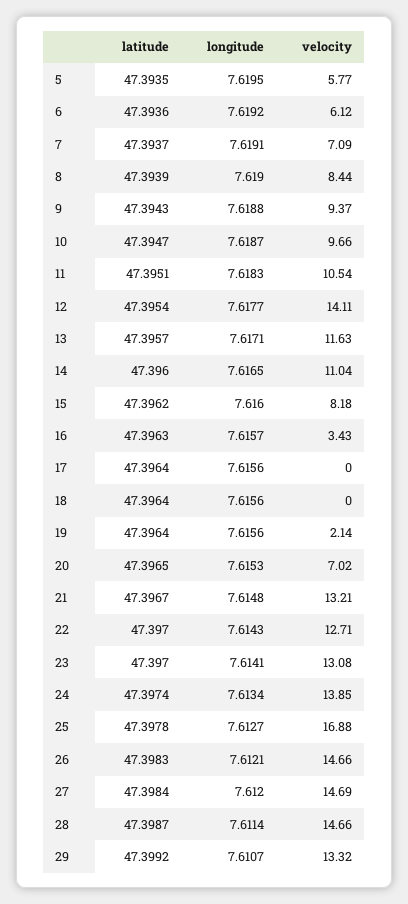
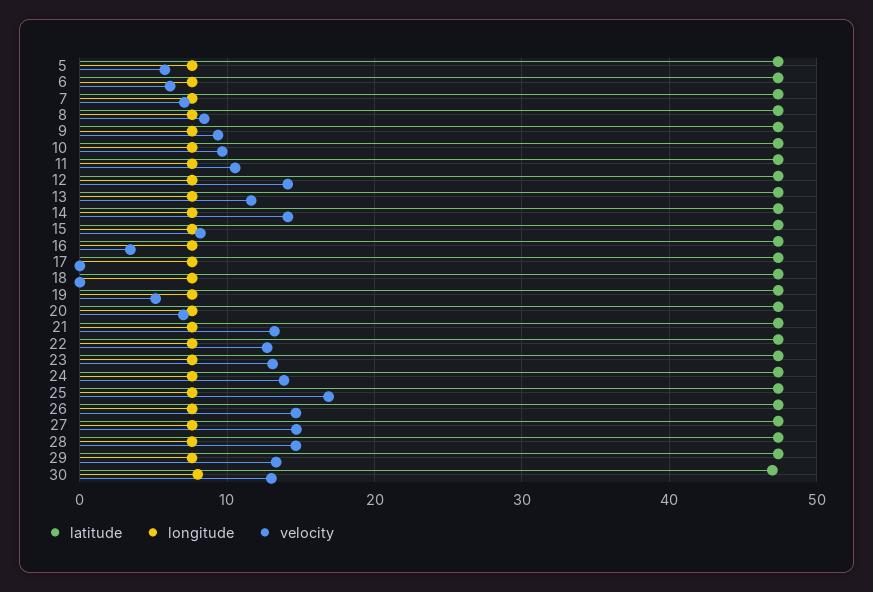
velocity, 14: 11.04 -> 14
velocity, 19: 2.14 -> 5
latitude, 30: none -> 47
longitude, 30: none -> 8
velocity, 30: none -> 13

